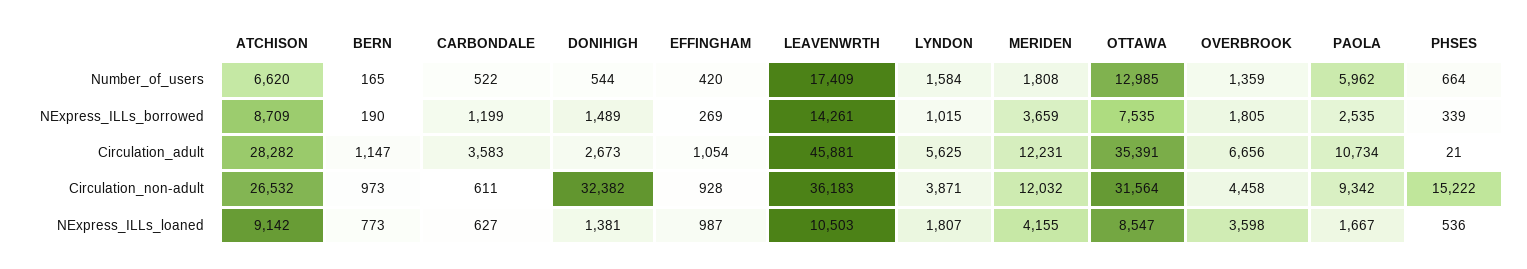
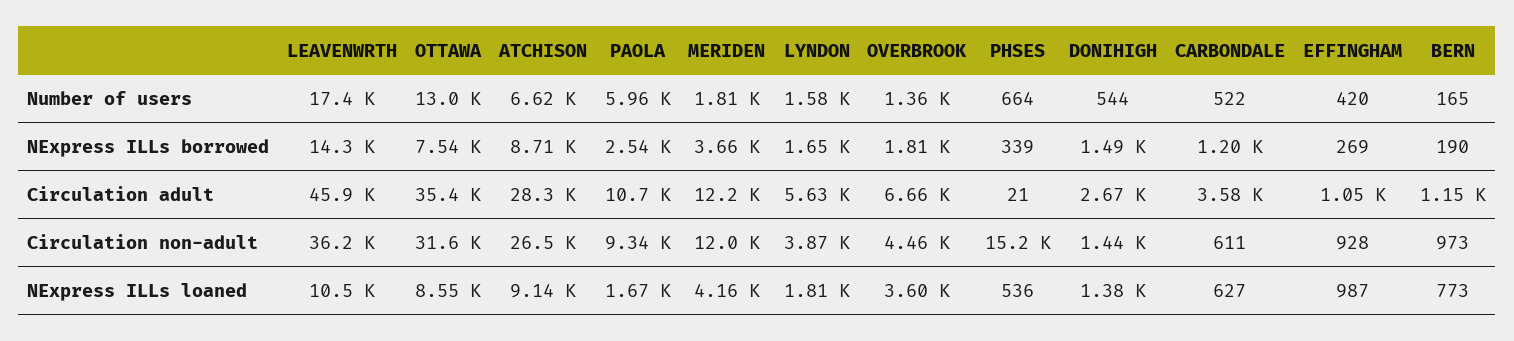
LYNDON, NExpress_ILLs_borrowed: 1015 -> 1650
DONIHIGH, Circulation_non-adult: 32382 -> 1440

